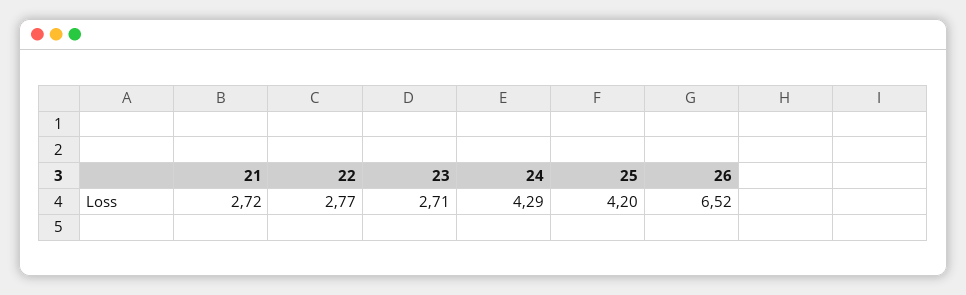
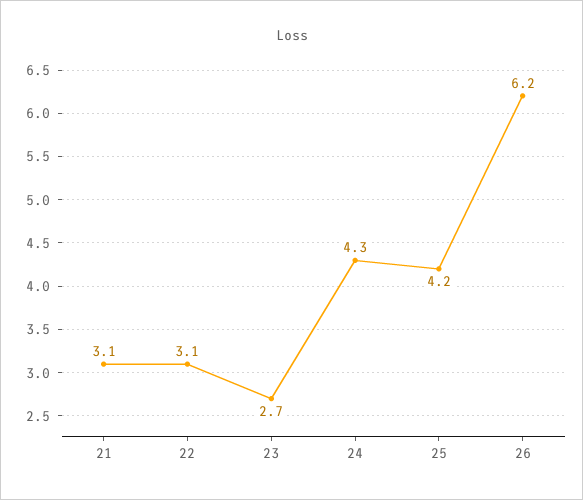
21: 2.72 -> 3.1
22: 2.77 -> 3.1
26: 6.52 -> 6.2

